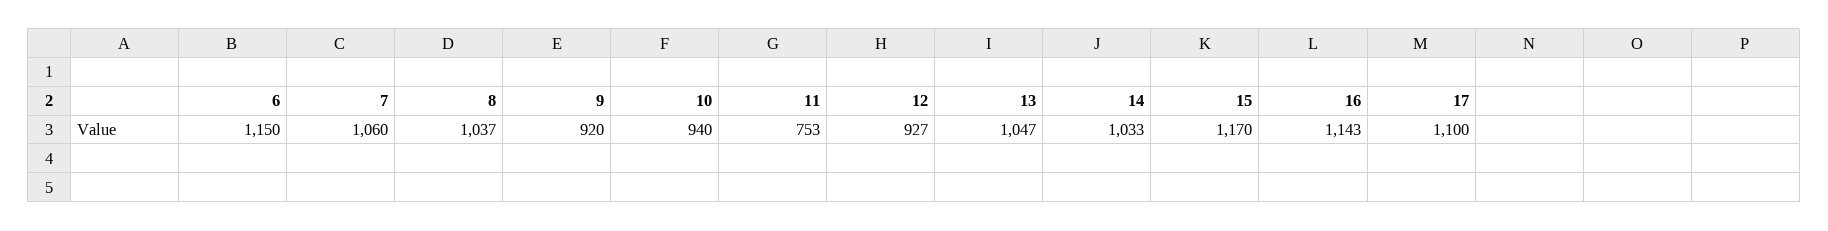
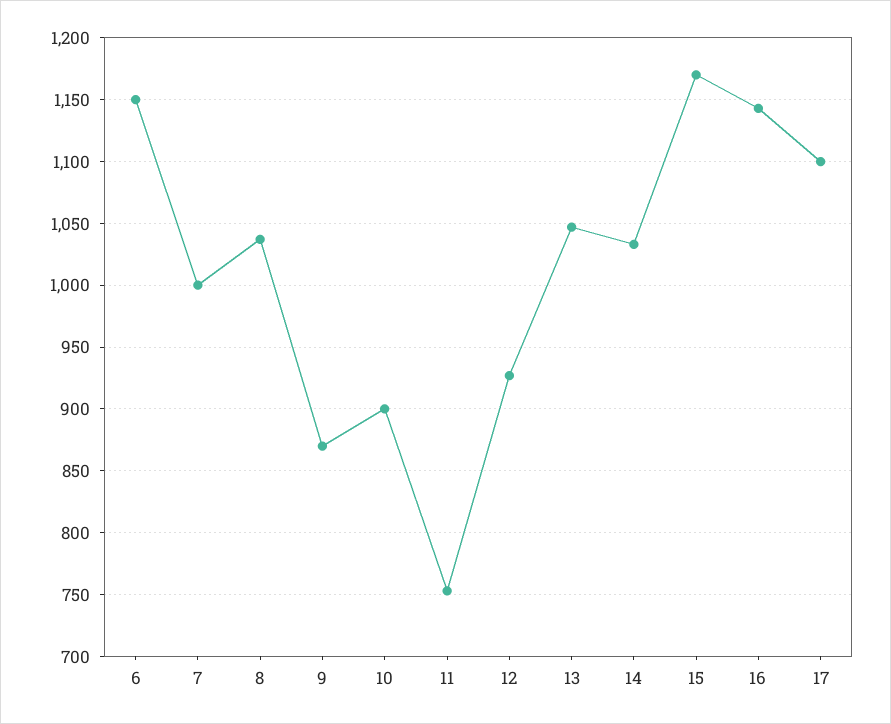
7: 1060 -> 1000
9: 920 -> 870
10: 940 -> 900

